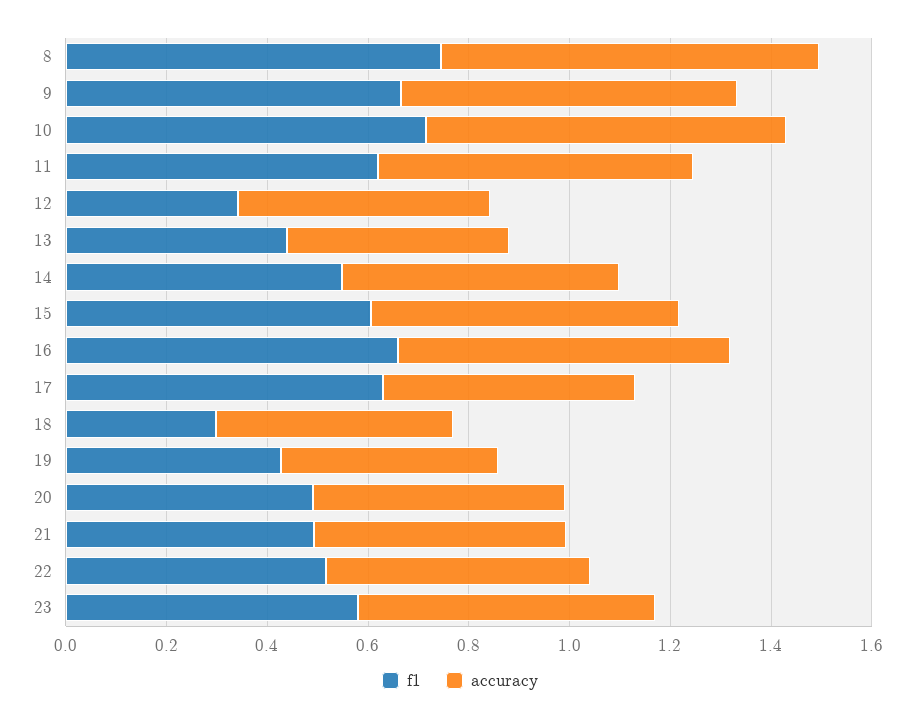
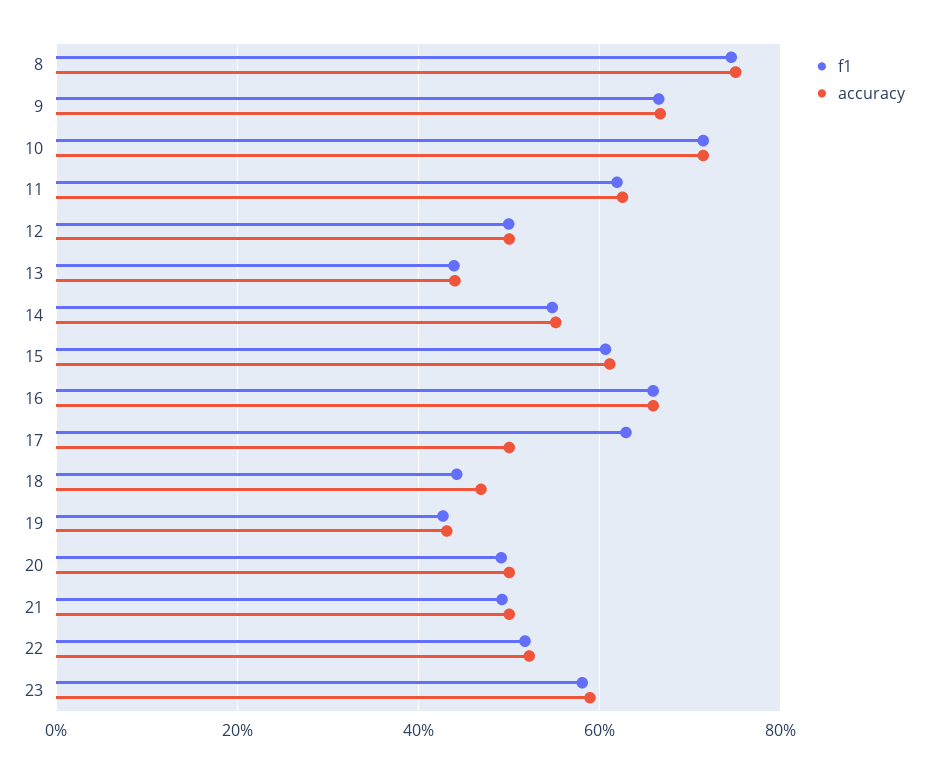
f1, 12: 0.35 -> 0.5
f1, 18: 0.3 -> 0.44

